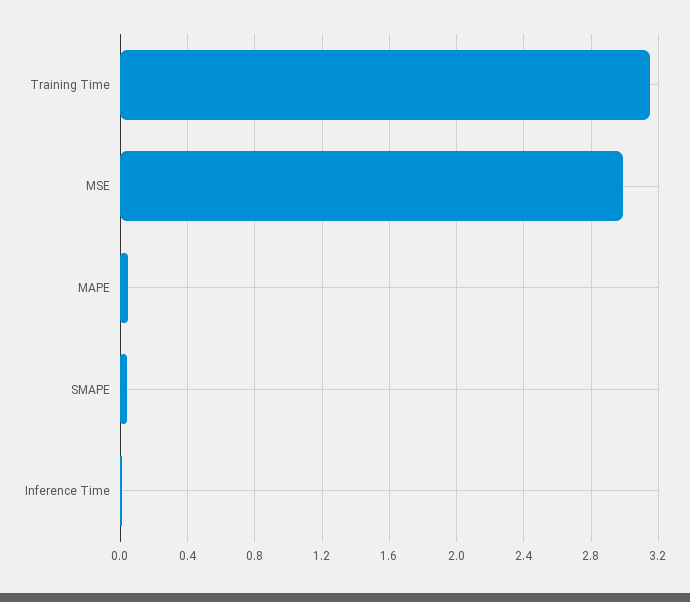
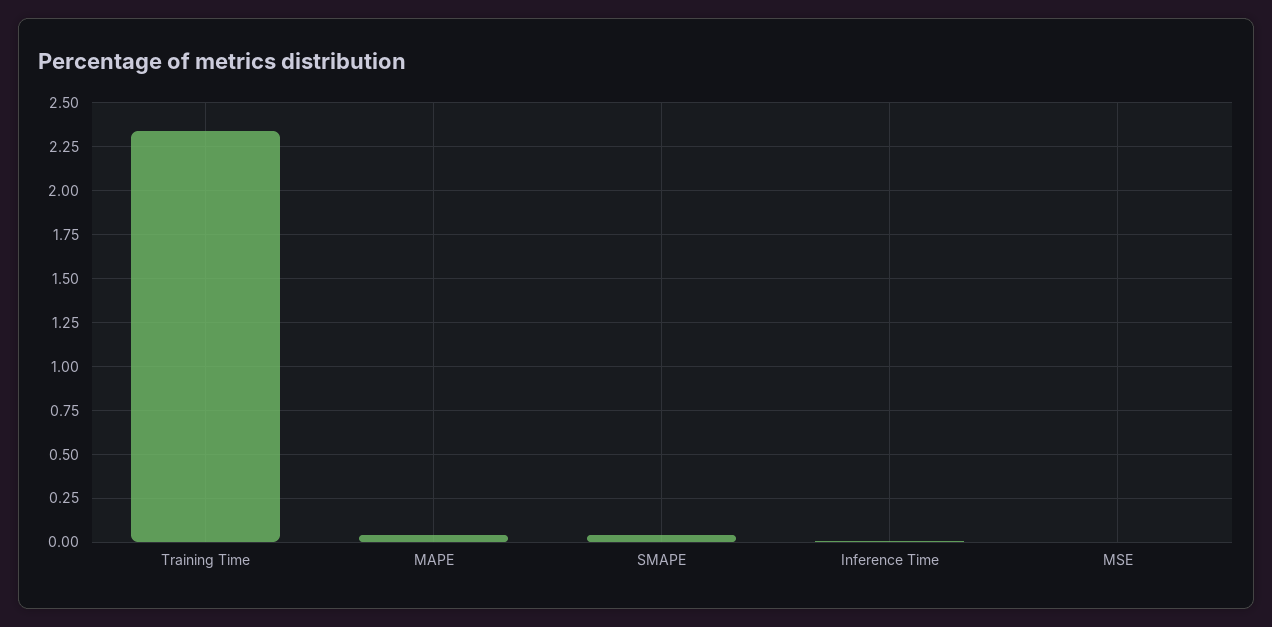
Training Time: 3.15 -> 2.35
MSE: 3 -> 0

